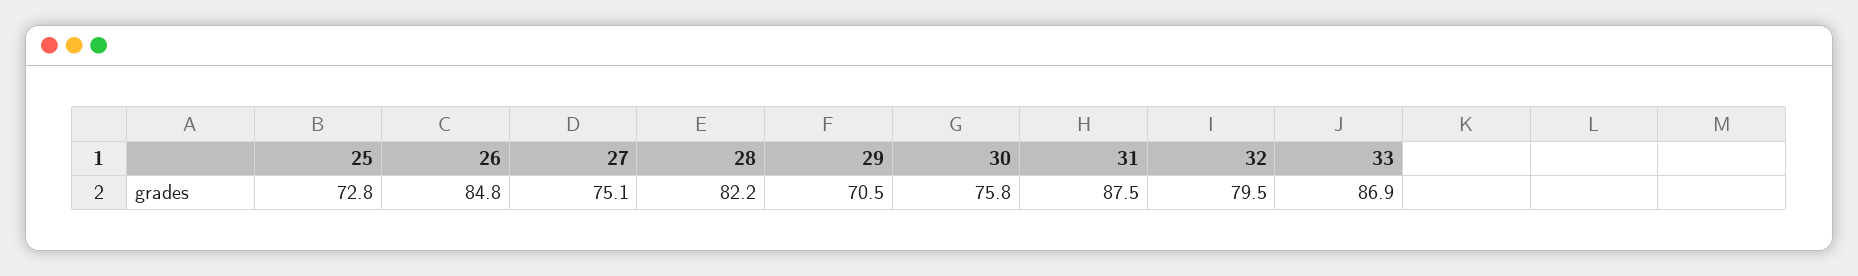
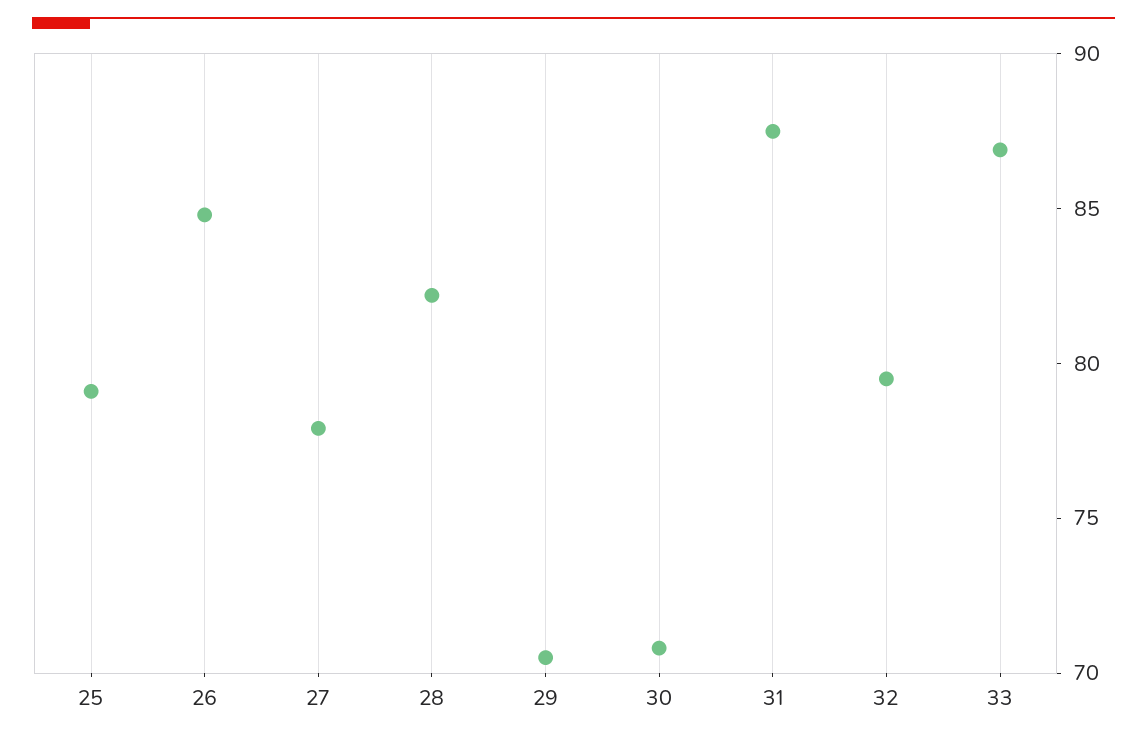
25: 72.8 -> 79
27: 75.1 -> 78
30: 75.8 -> 71

